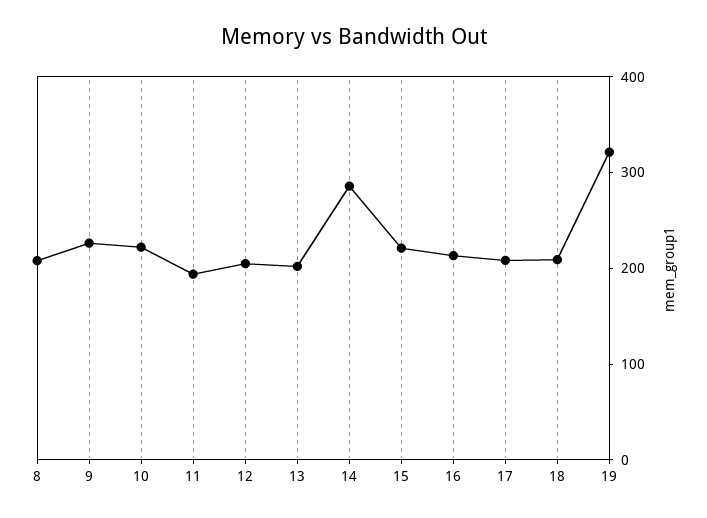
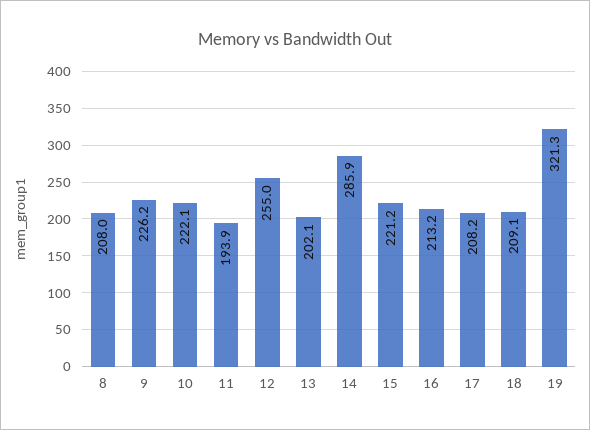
12: 200 -> 255

